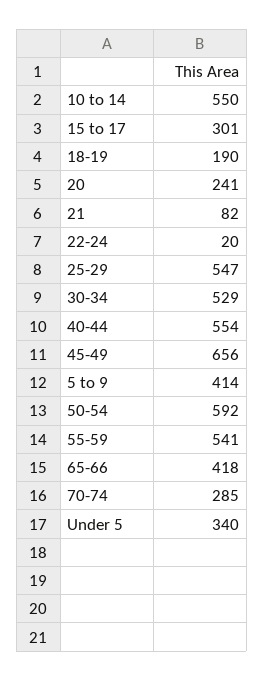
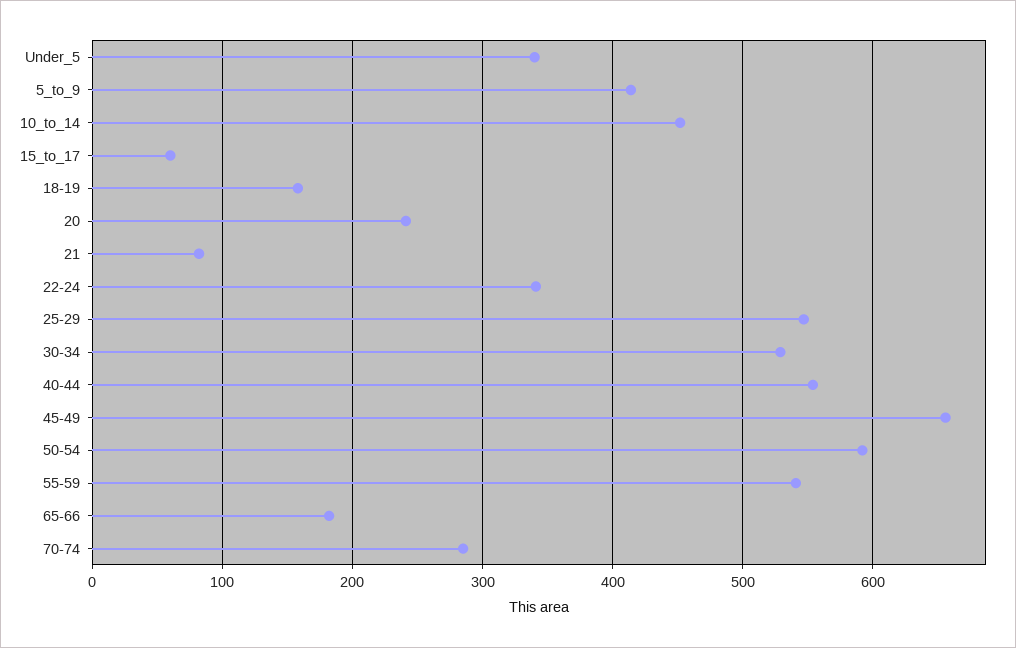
10 to 14: 550 -> 450
15 to 17: 301 -> 60
18-19: 190 -> 160
22-24: 20 -> 340
65-66: 418 -> 180

